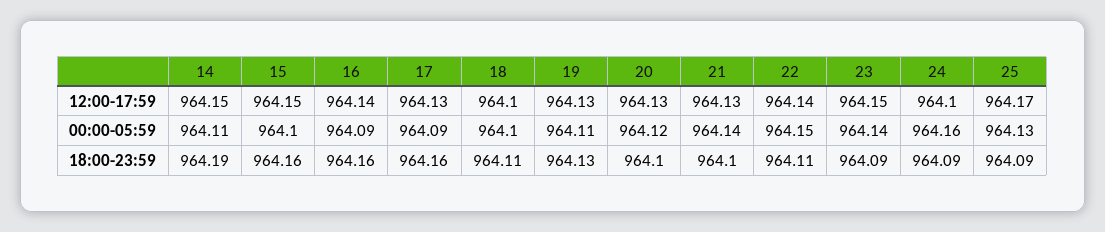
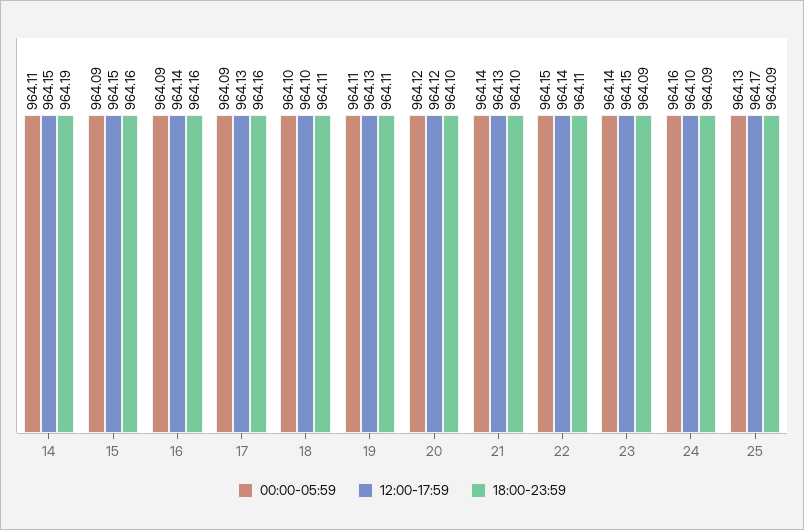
12:00-17:59, 20: 964.13 -> 964.12
00:00-05:59, 15: 964.1 -> 964.09
18:00-23:59, 19: 964.13 -> 964.11

